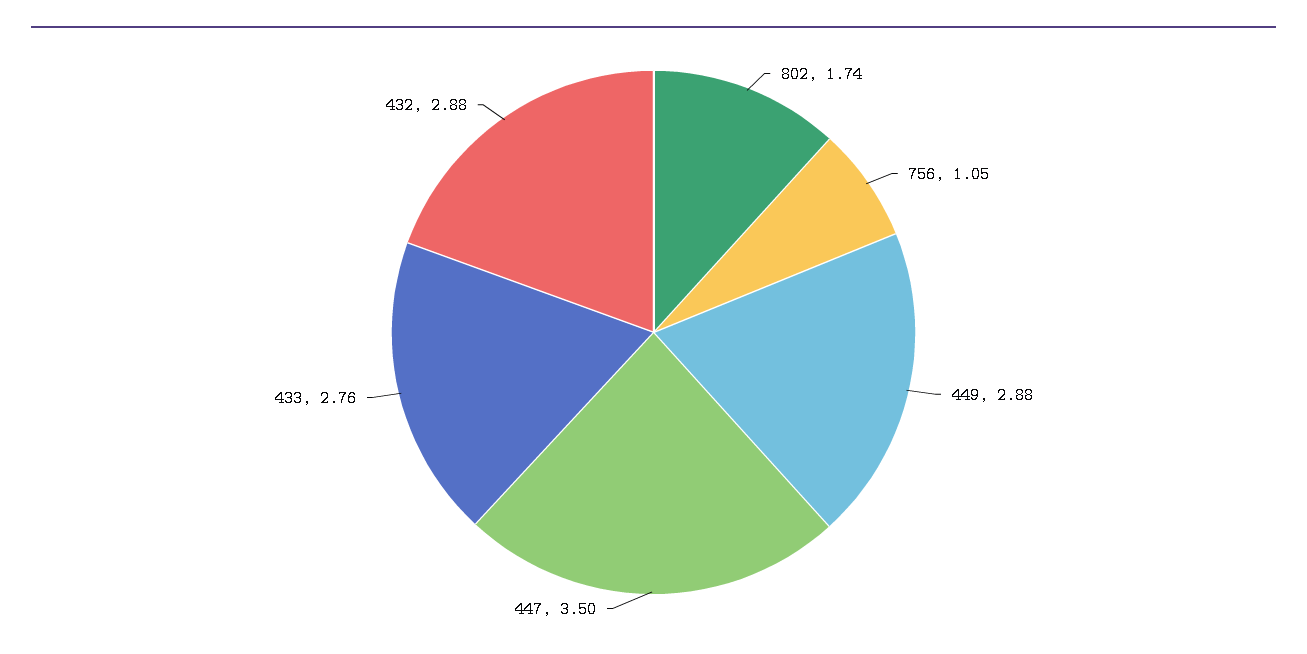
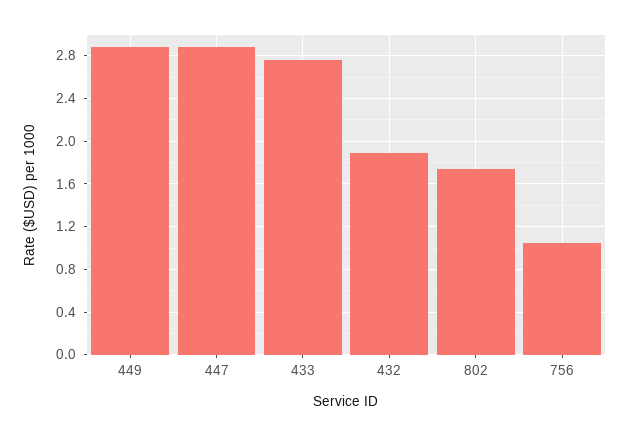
447: 3.5 -> 2.9
432: 2.88 -> 1.9

